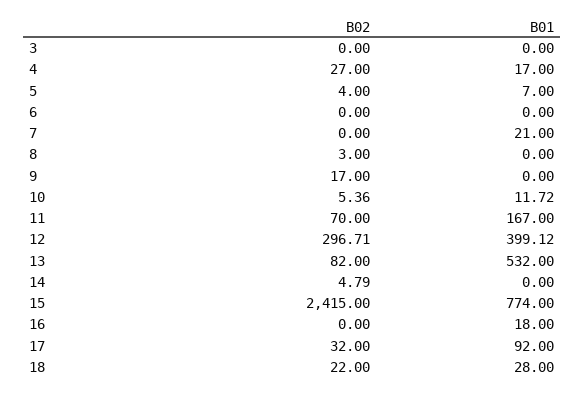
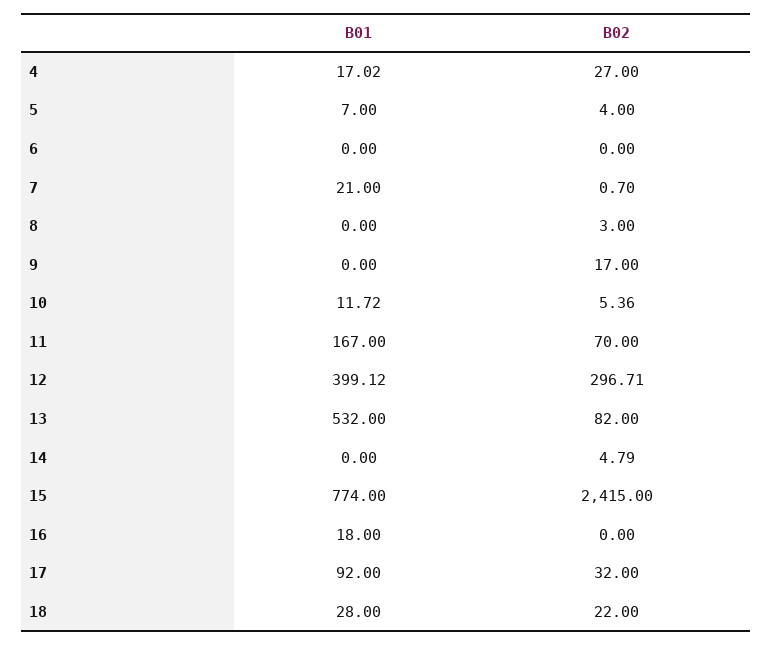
B02, 3: 0 -> none
B01, 3: 0 -> none
B01, 4: 17 -> 17.02
B02, 7: 0 -> 0.7

